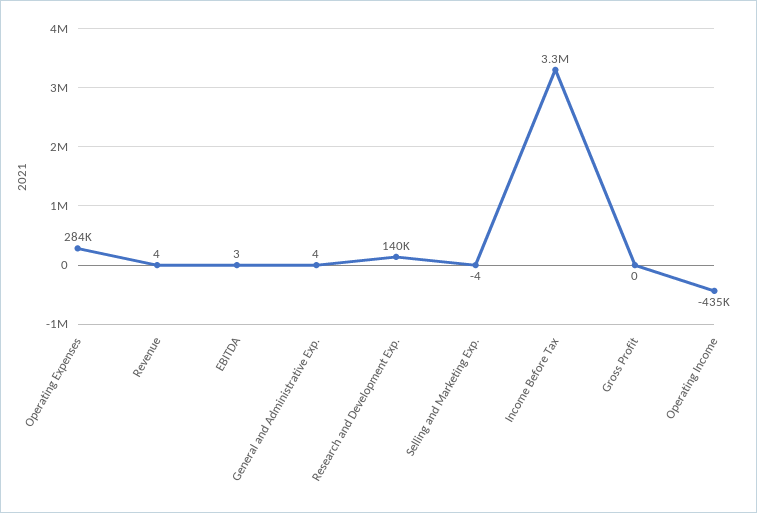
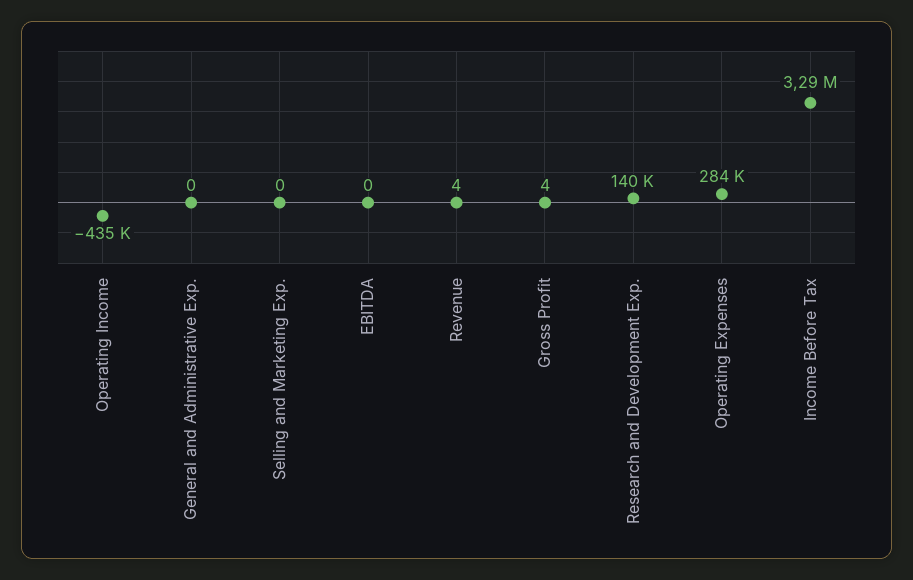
EBITDA: 3 -> 0
General and Administrative Exp.: 4 -> 0
Selling and Marketing Exp.: -4 -> 0
Gross Profit: 0 -> 4

